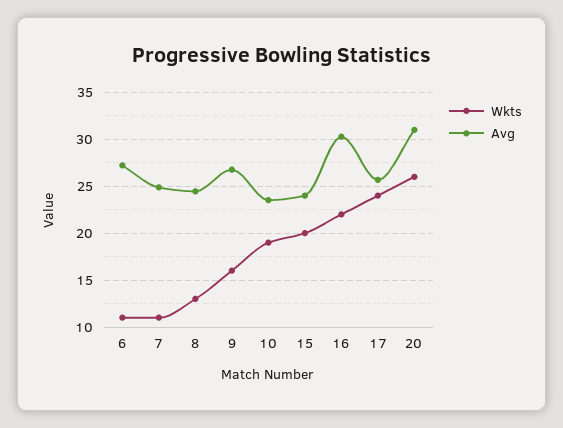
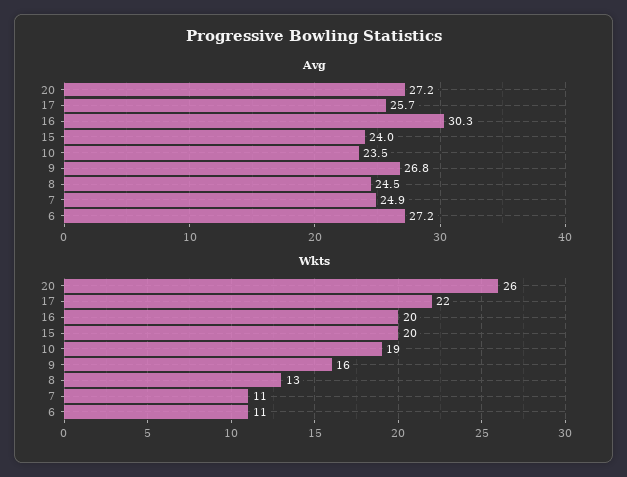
Wkts, 16: 22 -> 20
Wkts, 17: 24 -> 22
Avg, 20: 31 -> 27.2

